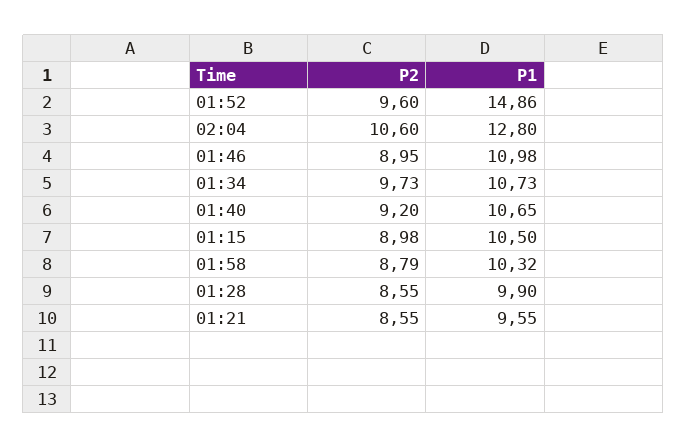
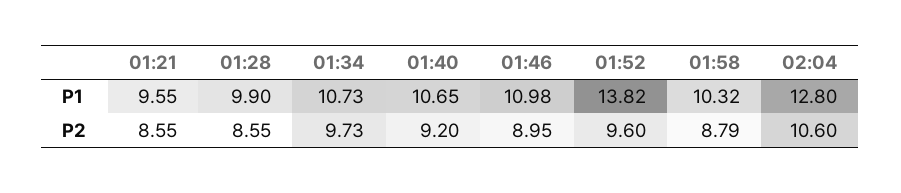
P1, 01:52: 14.86 -> 13.82
P2, 01:15: 8.98 -> none
P1, 01:15: 10.5 -> none

